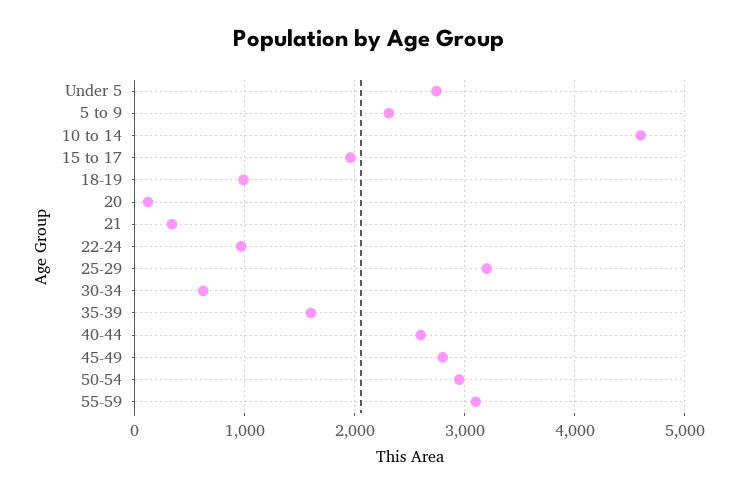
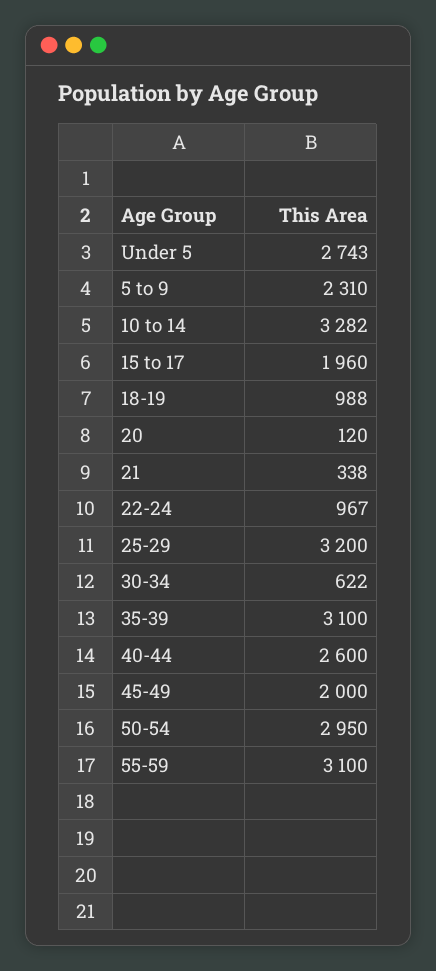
10 to 14: 4600 -> 3282
35-39: 1600 -> 3100
45-49: 2800 -> 2000

